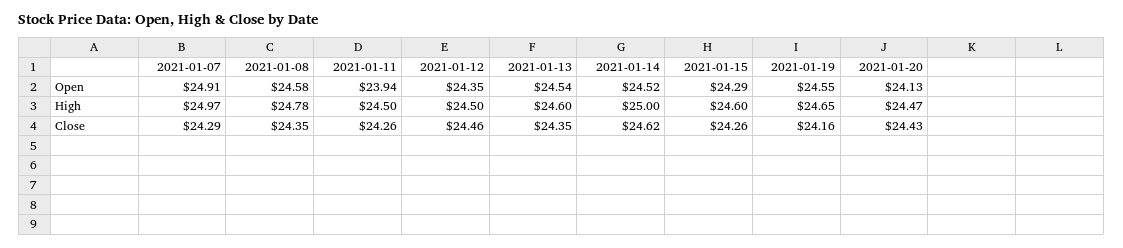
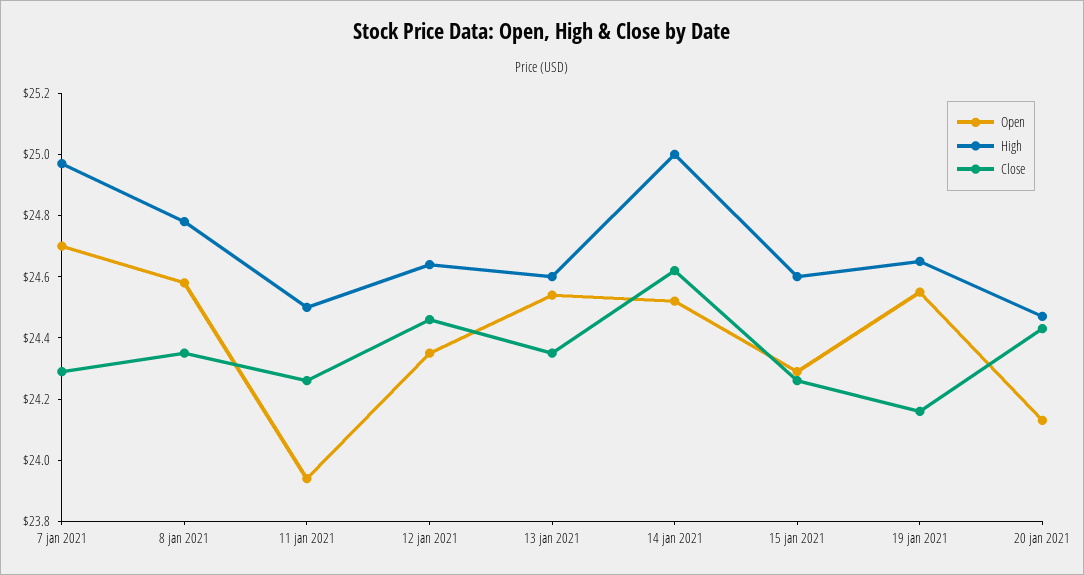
Open, 2021-01-07: 24.91 -> 24.7
High, 2021-01-12: 24.5 -> 24.65

